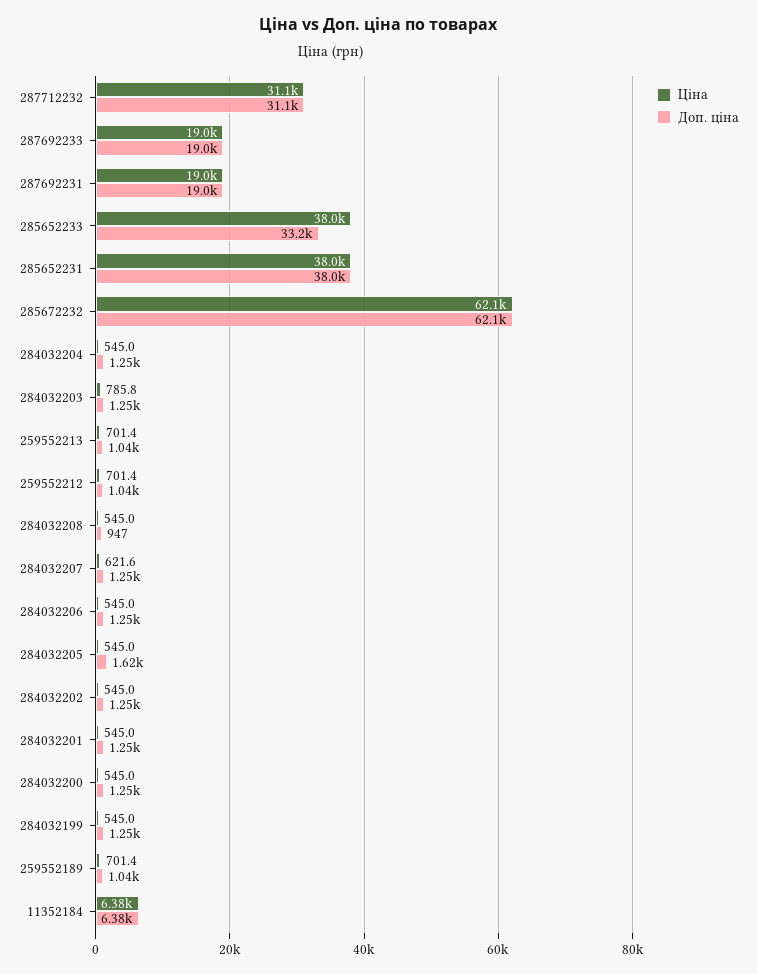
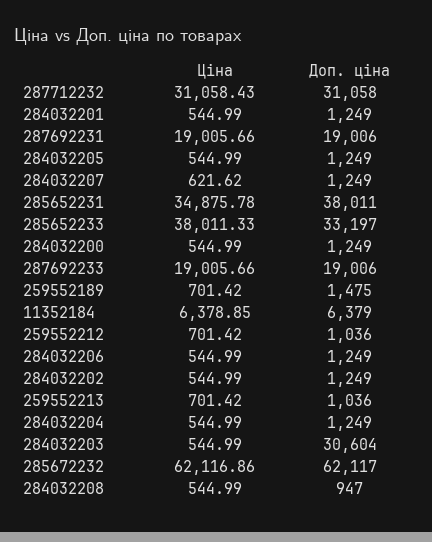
Ціна, 285652231: 38000 -> 34875.78
Ціна, 284032203: 785.8 -> 544.99
Доп. ціна, 284032203: 1250 -> 30604
Доп. ціна, 284032205: 1620 -> 1249
Ціна, 284032199: 545 -> none
Доп. ціна, 284032199: 1250 -> none
Доп. ціна, 259552189: 1040 -> 1475

